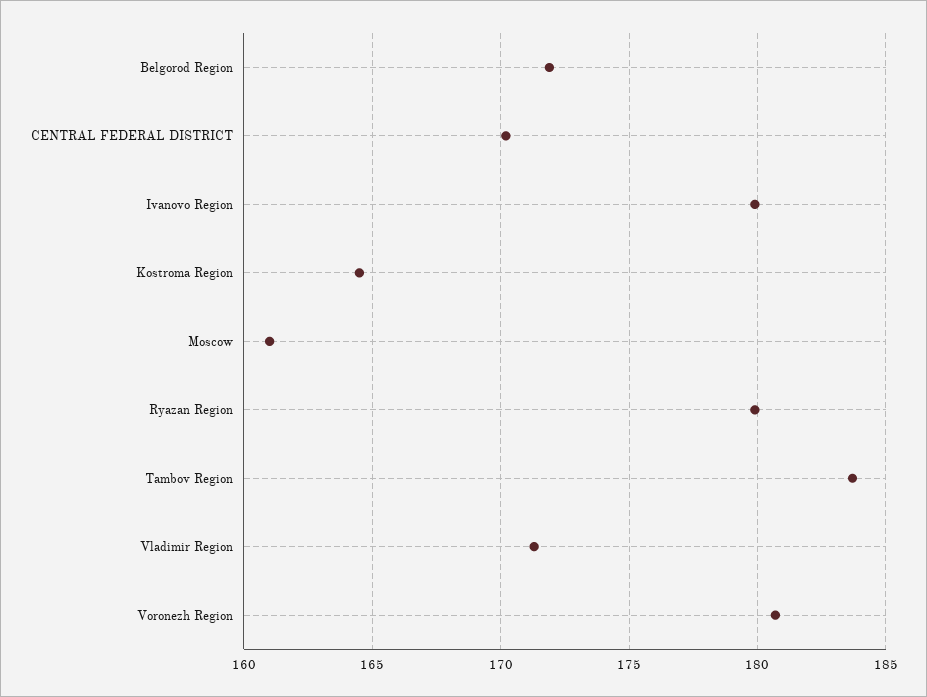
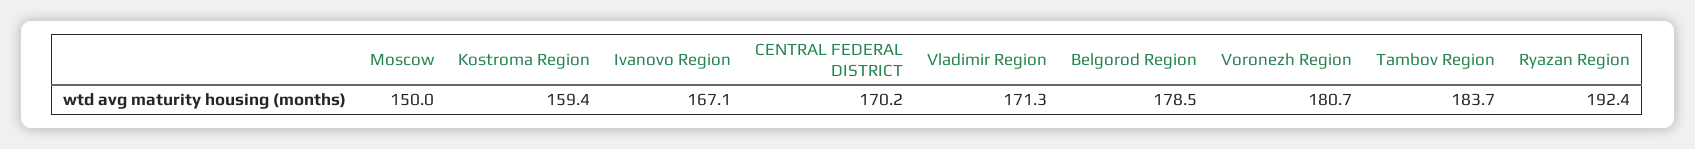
Belgorod Region: 172 -> 178.5
Ivanovo Region: 180 -> 167.1
Kostroma Region: 164.5 -> 159.4
Moscow: 161 -> 150
Ryazan Region: 180 -> 192.4

